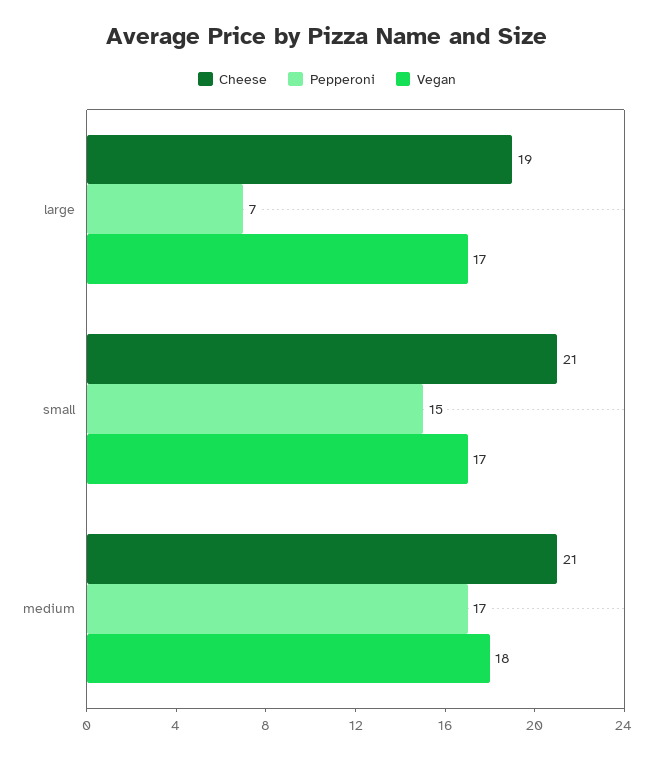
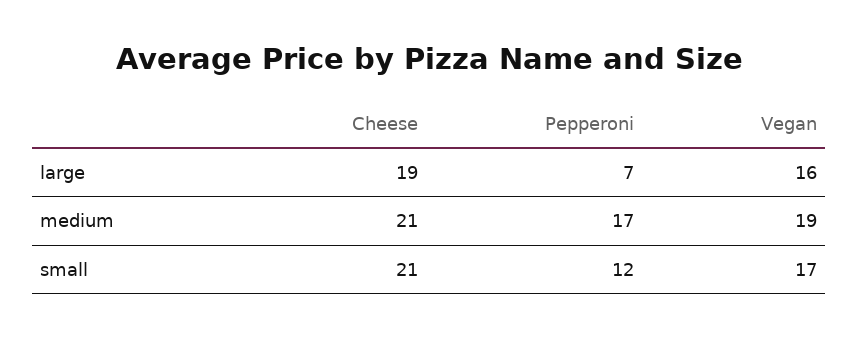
Vegan, large: 17 -> 16
Pepperoni, small: 15 -> 12
Vegan, medium: 18 -> 19

